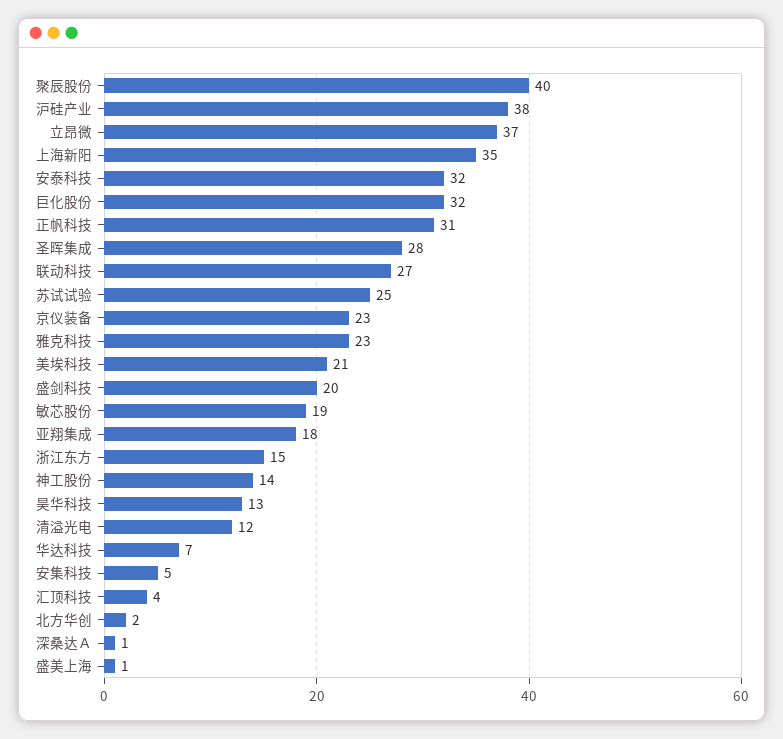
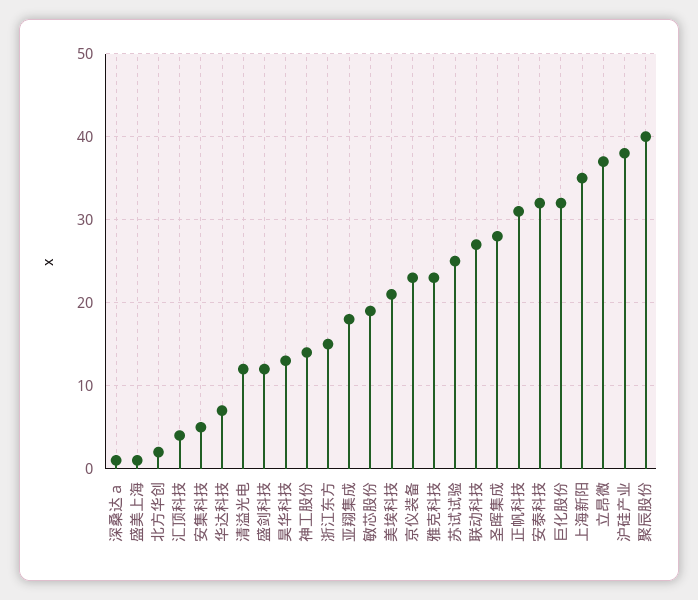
盛剑科技: 20 -> 12

